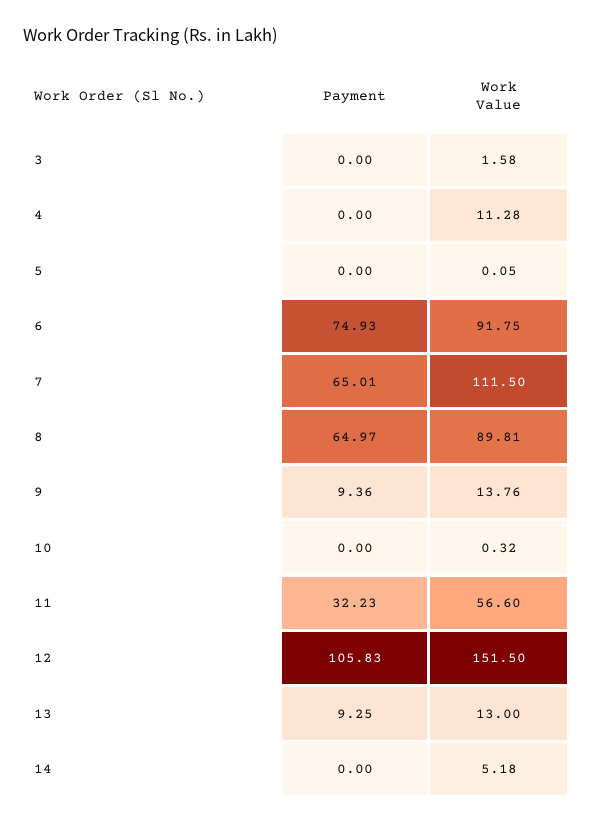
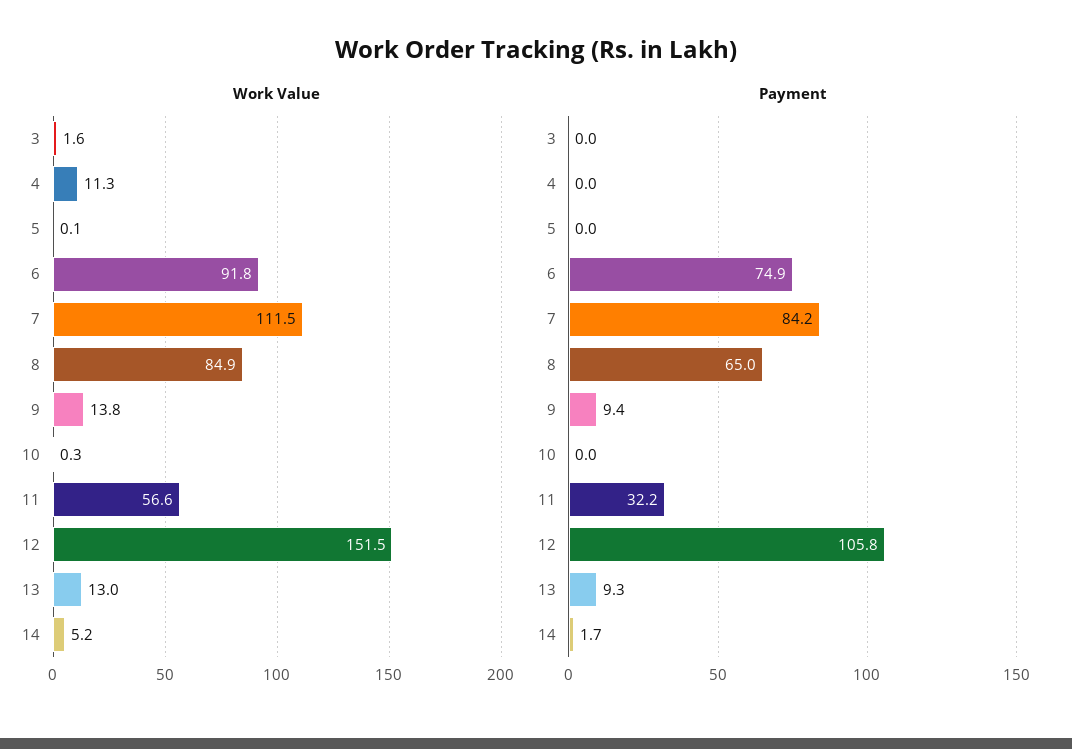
Payment, 7: 65.01 -> 84.2
Work Value, 8: 89.81 -> 84.9
Payment, 14: 0 -> 1.7

